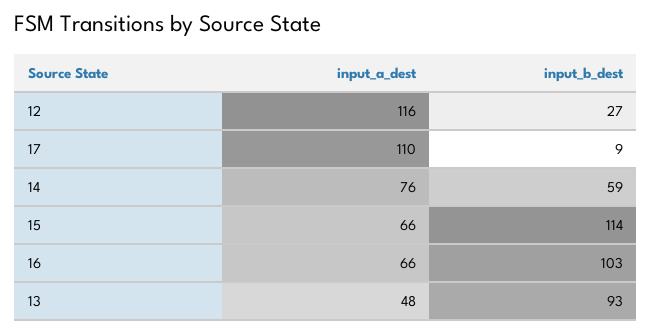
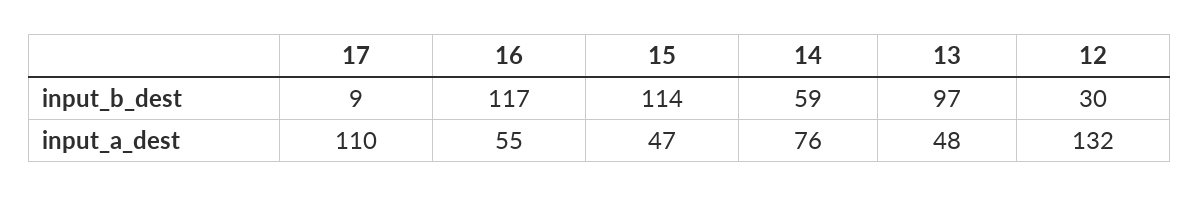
input_a_dest, 12: 116 -> 132
input_b_dest, 12: 27 -> 30
input_a_dest, 15: 66 -> 47
input_a_dest, 16: 66 -> 55
input_b_dest, 16: 103 -> 117
input_b_dest, 13: 93 -> 97

